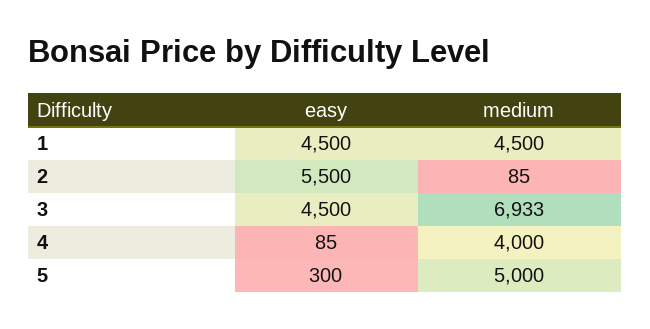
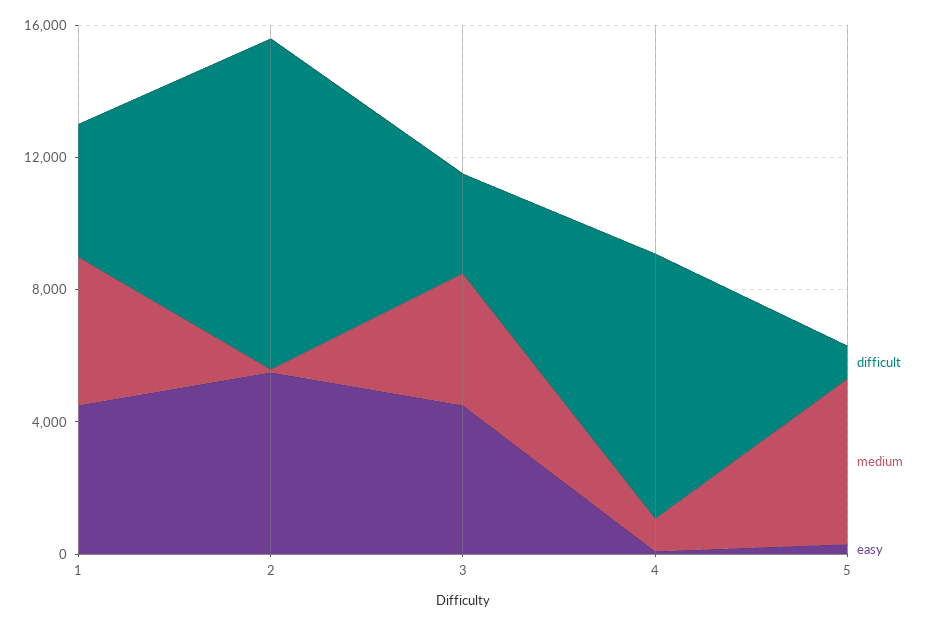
medium, 3: 6933 -> 4000
medium, 4: 4000 -> 1000
difficult, 1: none -> 4000
difficult, 2: none -> 10000
difficult, 3: none -> 3000
difficult, 4: none -> 8000
difficult, 5: none -> 1000

